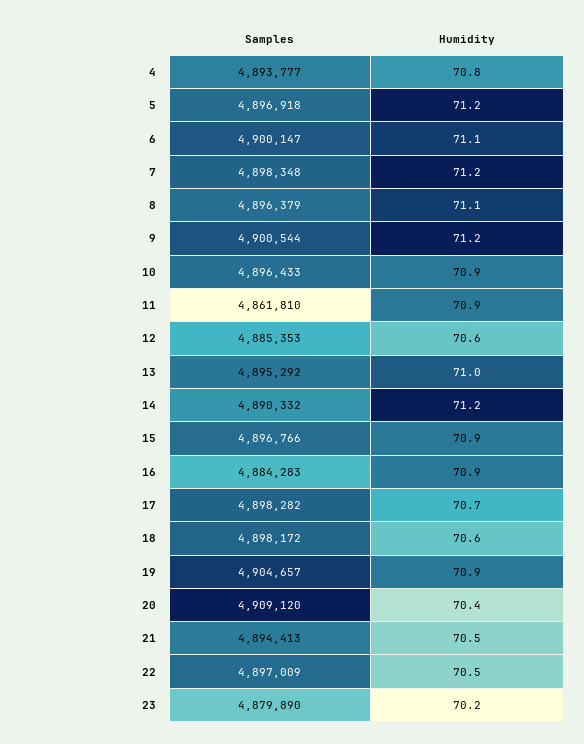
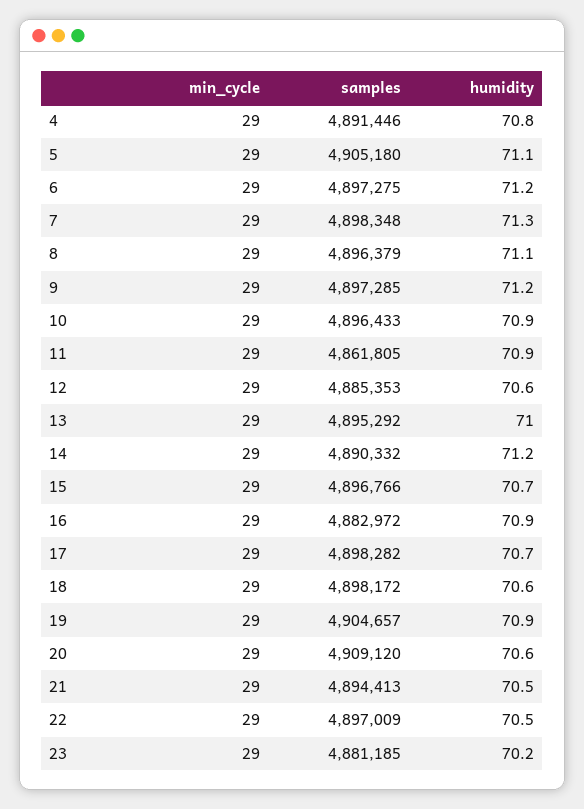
Samples, 4: 4893777 -> 4891446
Samples, 5: 4896918 -> 4905180
Humidity, 5: 71.2 -> 71.1
Samples, 6: 4900147 -> 4897275
Humidity, 6: 71.1 -> 71.2
Humidity, 7: 71.2 -> 71.3
Samples, 9: 4900544 -> 4897285
Samples, 11: 4861810 -> 4861805
Humidity, 15: 70.9 -> 70.7
Samples, 16: 4884283 -> 4882972
Humidity, 20: 70.4 -> 70.6
Samples, 23: 4879890 -> 4881185
min_cycle, 4: none -> 29
min_cycle, 5: none -> 29
min_cycle, 6: none -> 29
min_cycle, 7: none -> 29
min_cycle, 8: none -> 29
min_cycle, 9: none -> 29
min_cycle, 10: none -> 29
min_cycle, 11: none -> 29
min_cycle, 12: none -> 29
min_cycle, 13: none -> 29
min_cycle, 14: none -> 29
min_cycle, 15: none -> 29
min_cycle, 16: none -> 29
min_cycle, 17: none -> 29
min_cycle, 18: none -> 29
min_cycle, 19: none -> 29
min_cycle, 20: none -> 29
min_cycle, 21: none -> 29
min_cycle, 22: none -> 29
min_cycle, 23: none -> 29

